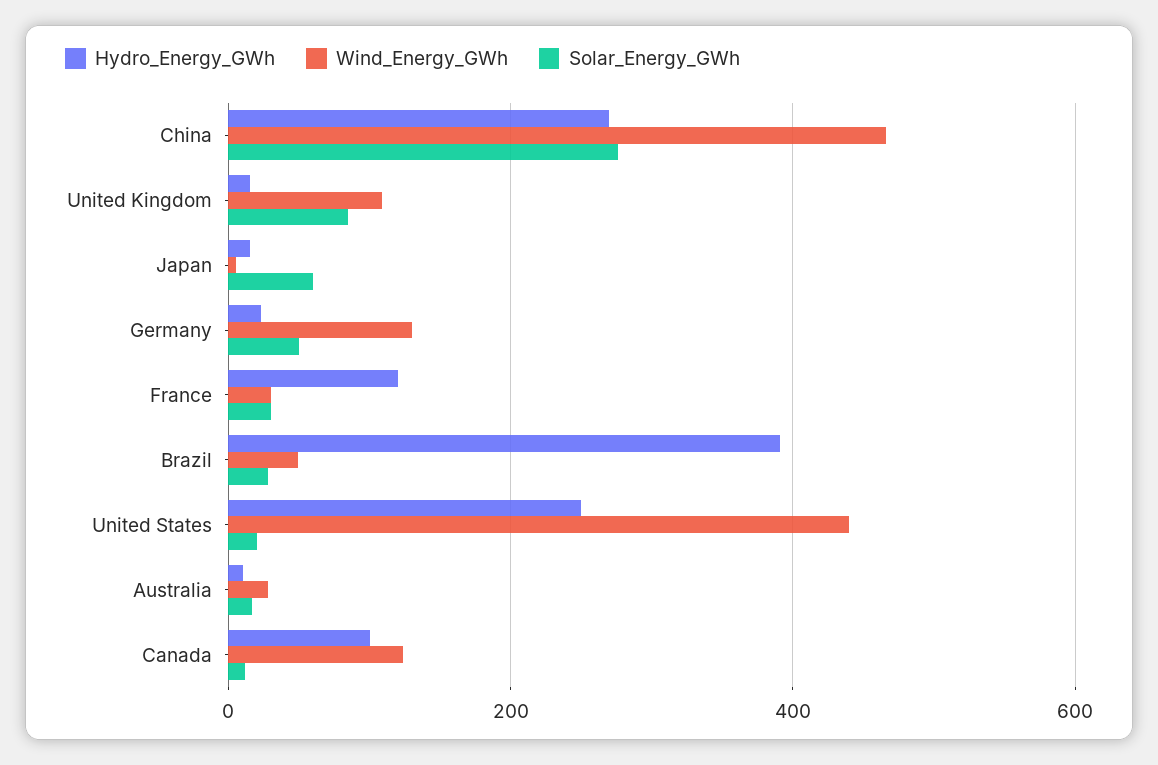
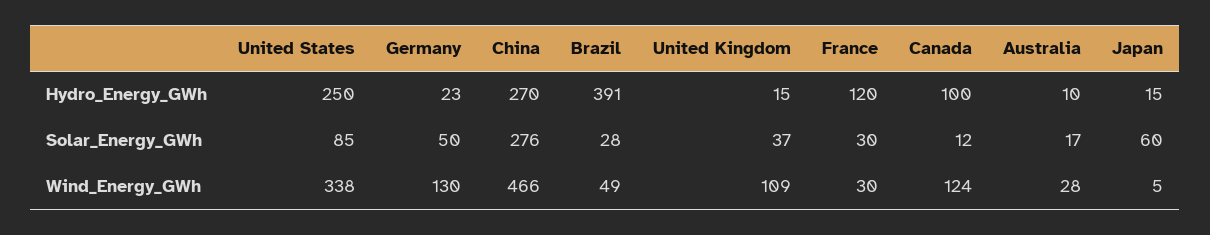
Solar_Energy_GWh, United Kingdom: 80 -> 37
Wind_Energy_GWh, United States: 440 -> 338
Solar_Energy_GWh, United States: 20 -> 85

